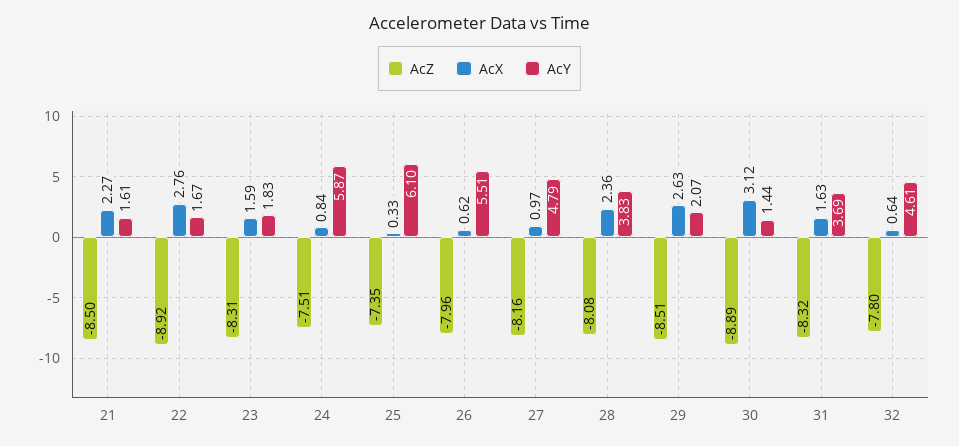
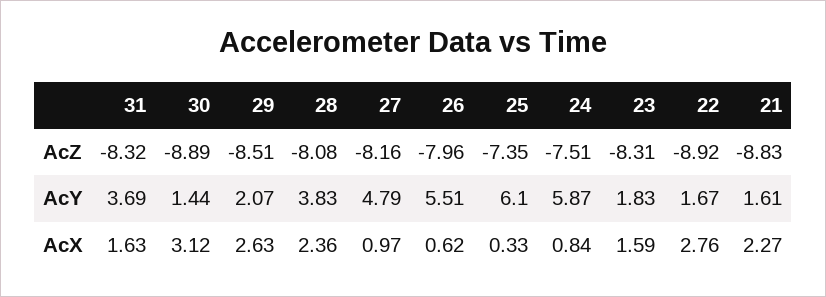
AcZ, 21: -8.5 -> -8.83
AcZ, 32: -7.8 -> none
AcX, 32: 0.64 -> none
AcY, 32: 4.61 -> none

